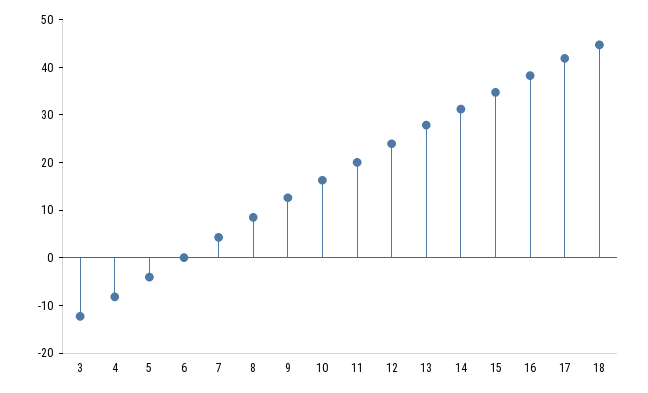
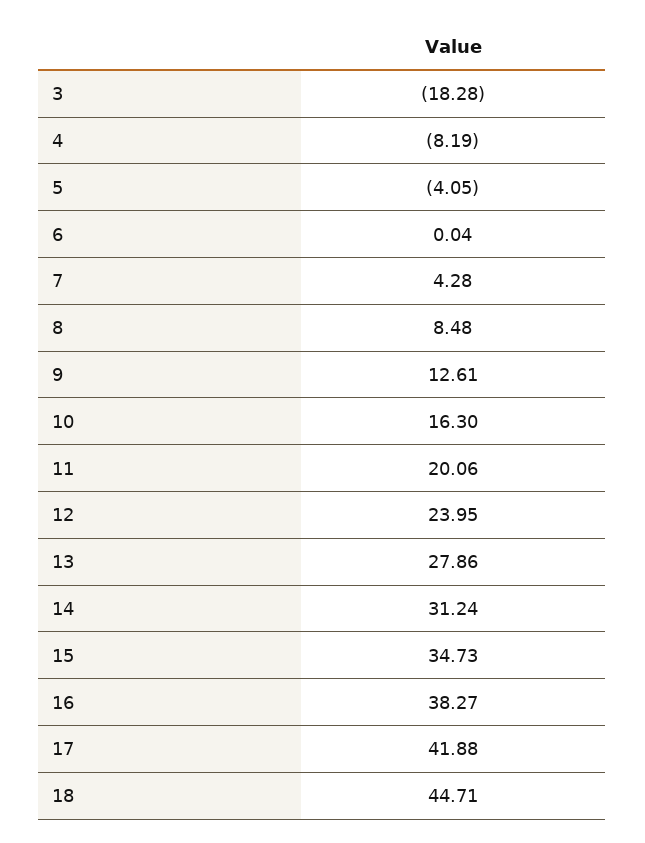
3: -12 -> -18.28

